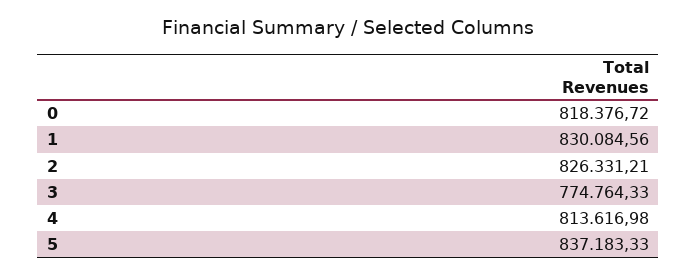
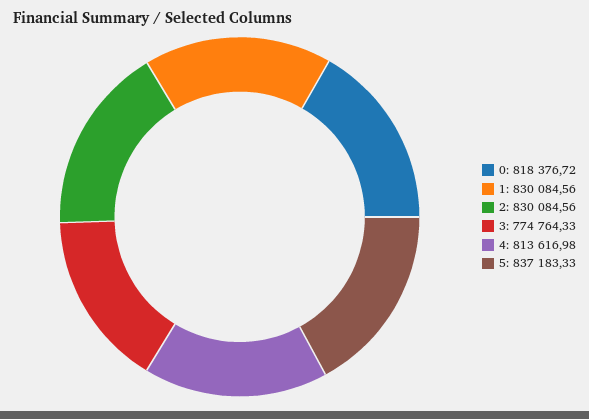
2: 826331.21 -> 830084.56

